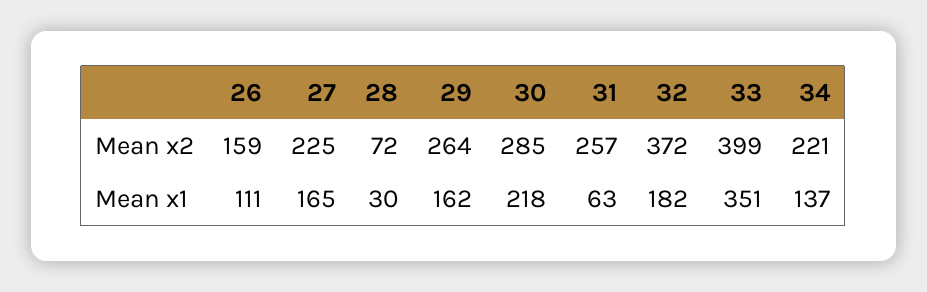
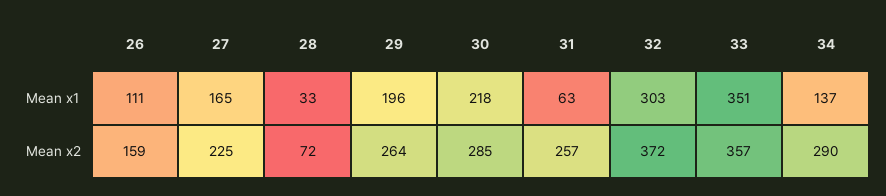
33, Mean x2: 399 -> 357
34, Mean x2: 221 -> 290
28, Mean x1: 30 -> 33
29, Mean x1: 162 -> 196
32, Mean x1: 182 -> 303

